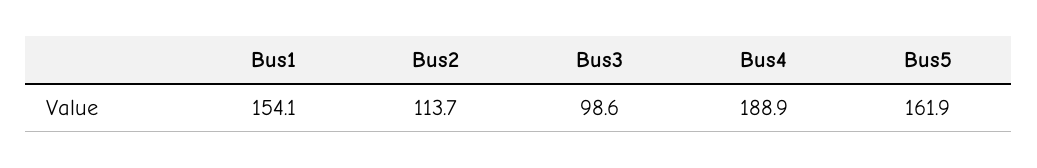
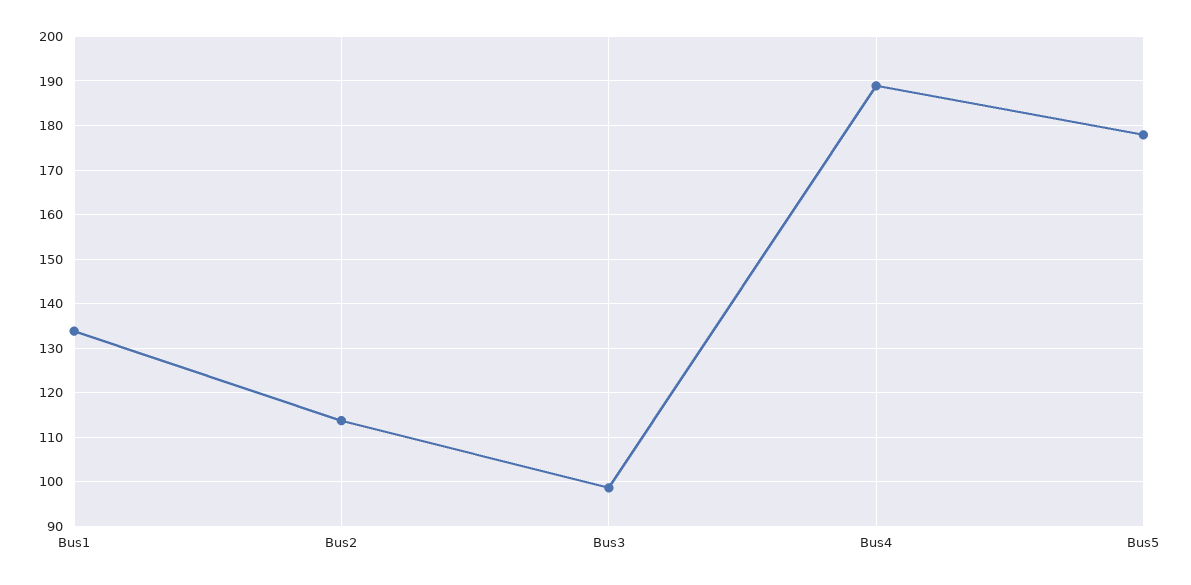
Bus1: 154.1 -> 134
Bus5: 161.9 -> 178

